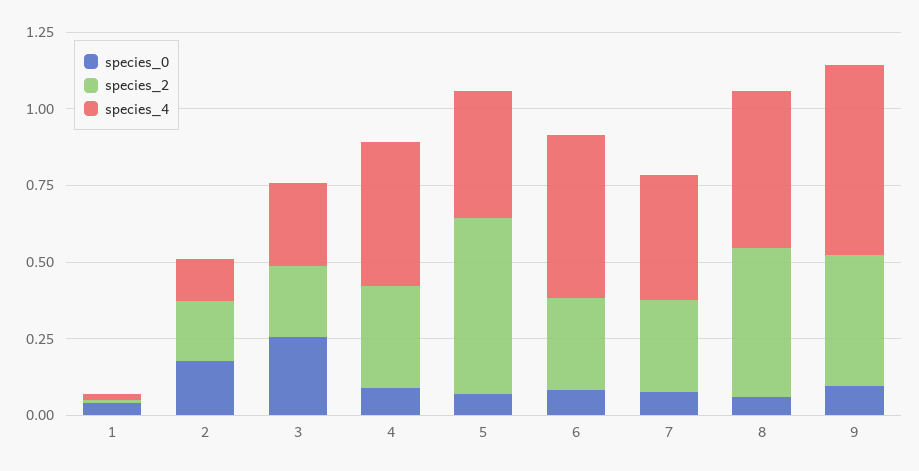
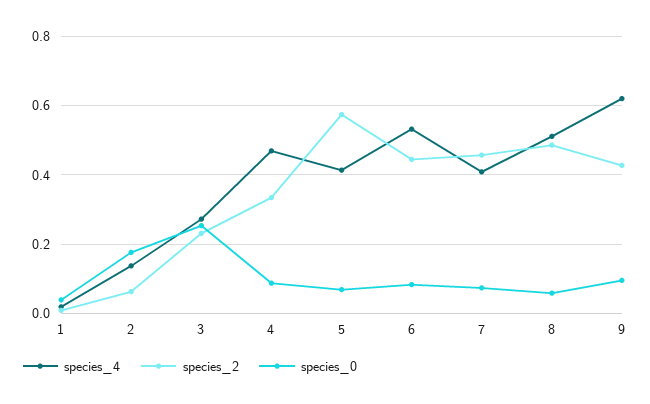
species_2, 2: 0.2 -> 0.06
species_2, 6: 0.3 -> 0.44
species_2, 7: 0.3 -> 0.46

